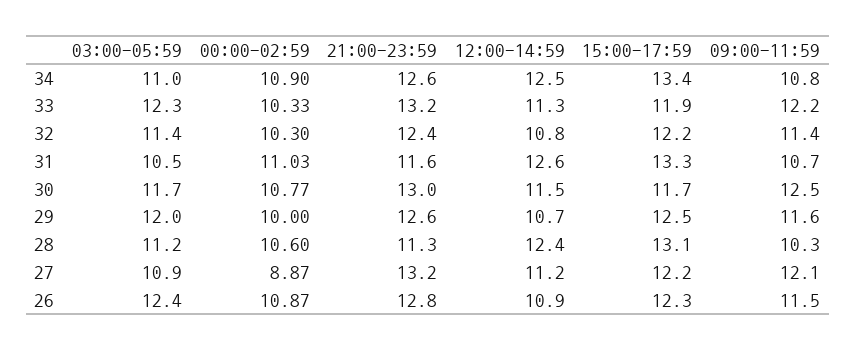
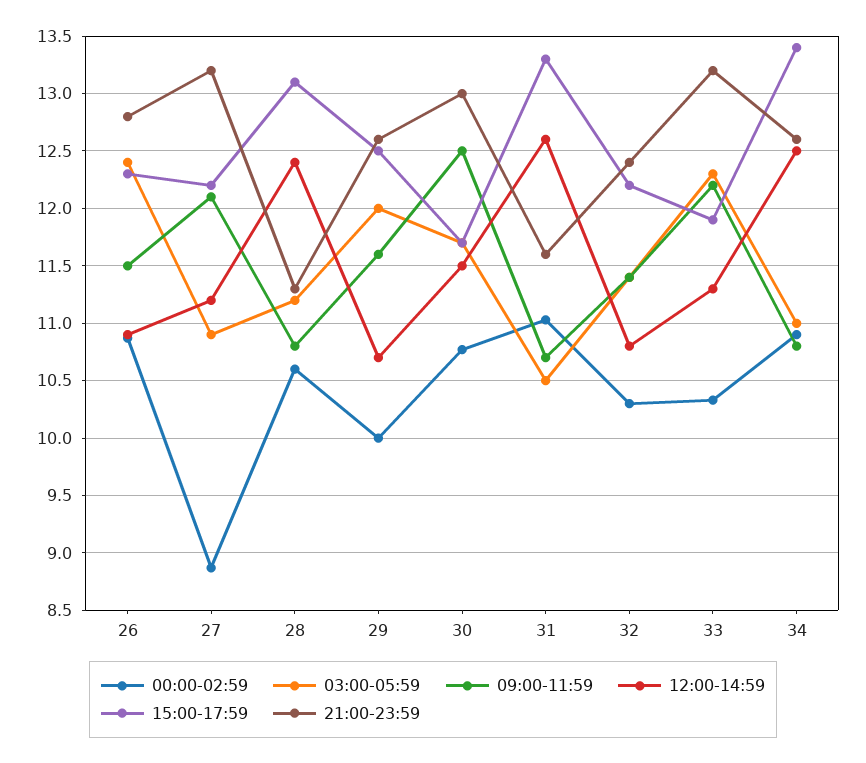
09:00-11:59, 28: 10.3 -> 10.8

